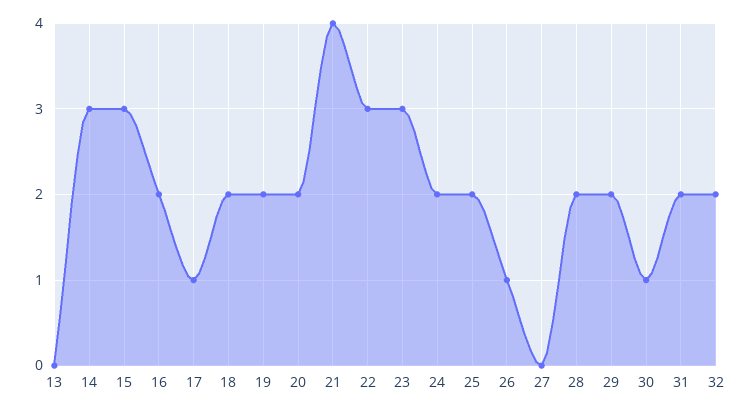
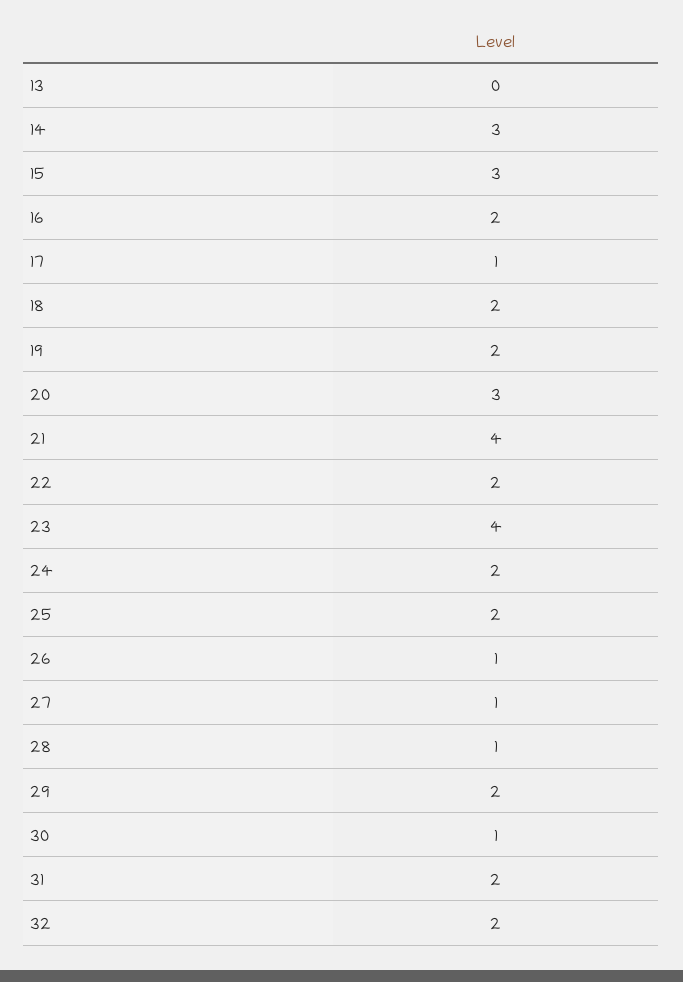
20: 2 -> 3
22: 3 -> 2
23: 3 -> 4
27: 0 -> 1
28: 2 -> 1

